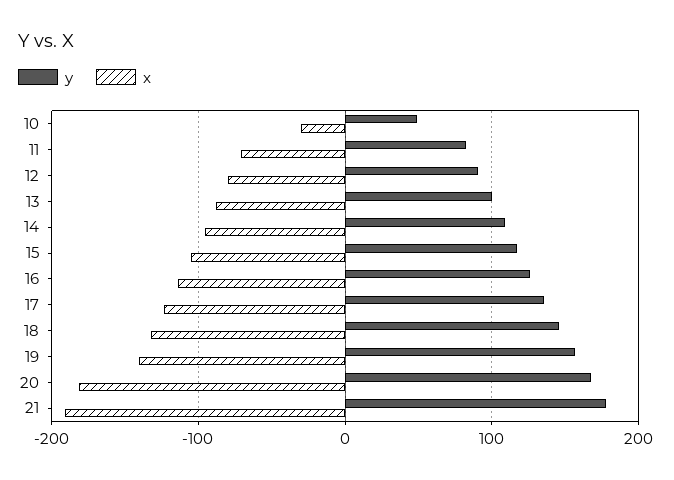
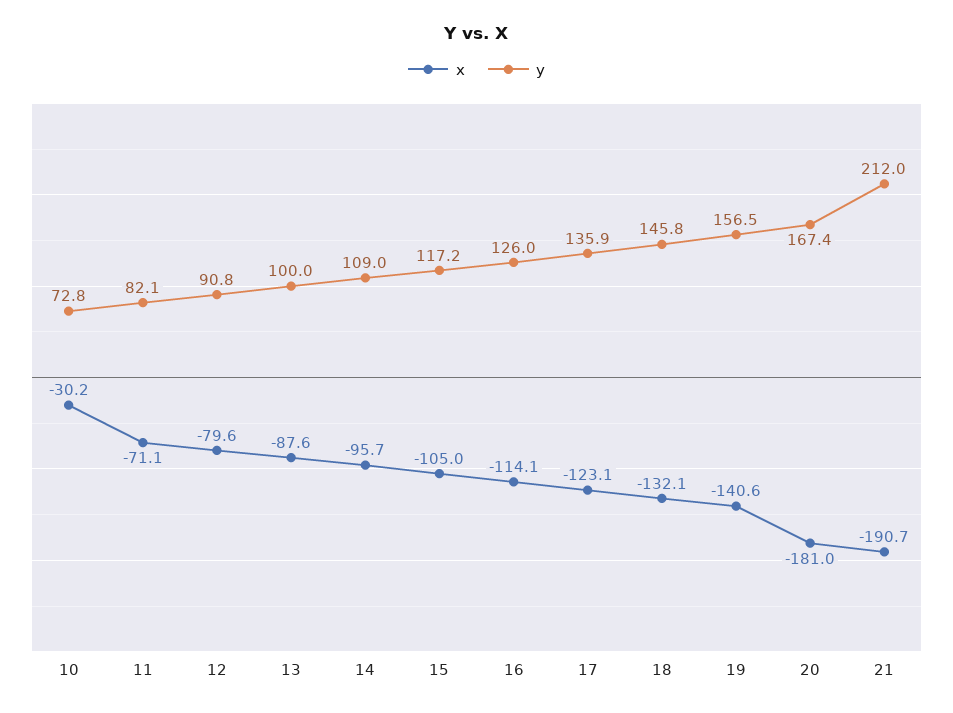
y, 10: 50 -> 72.8
y, 21: 180 -> 212

